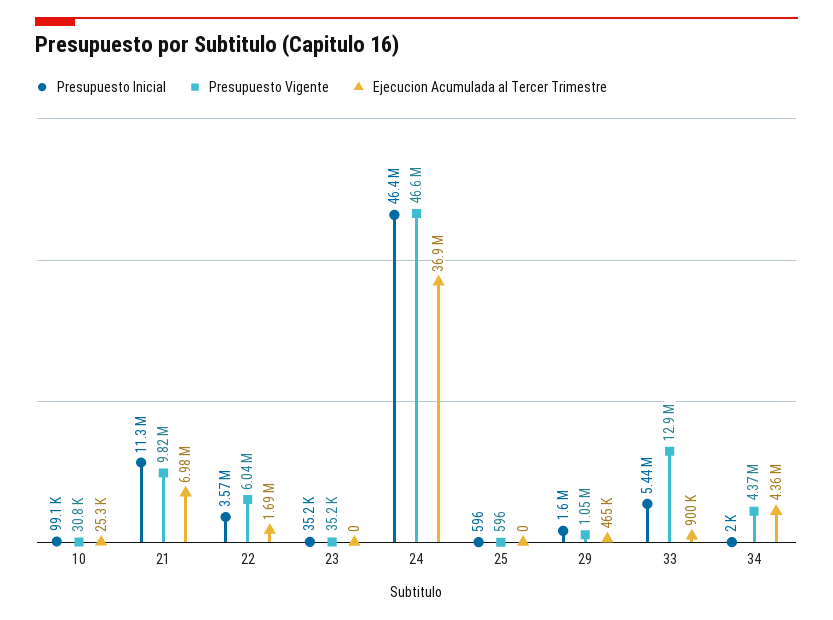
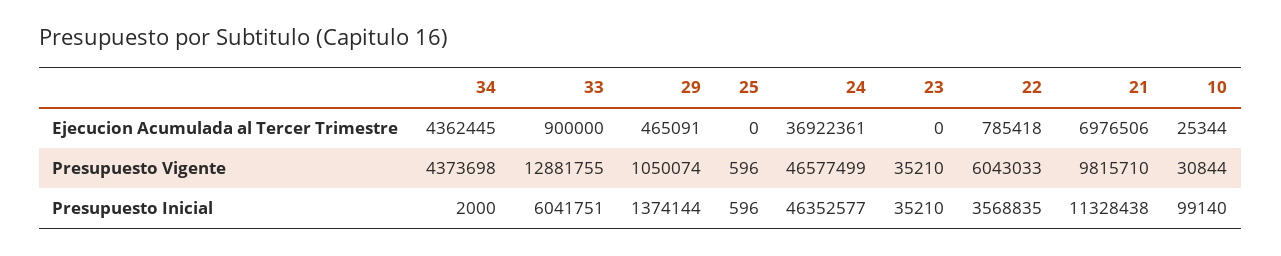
Ejecucion Acumulada al Tercer Trimestre, 22: 1690000 -> 785418
Presupuesto Inicial, 29: 1600000 -> 1374144
Presupuesto Inicial, 33: 5440000 -> 6041751

